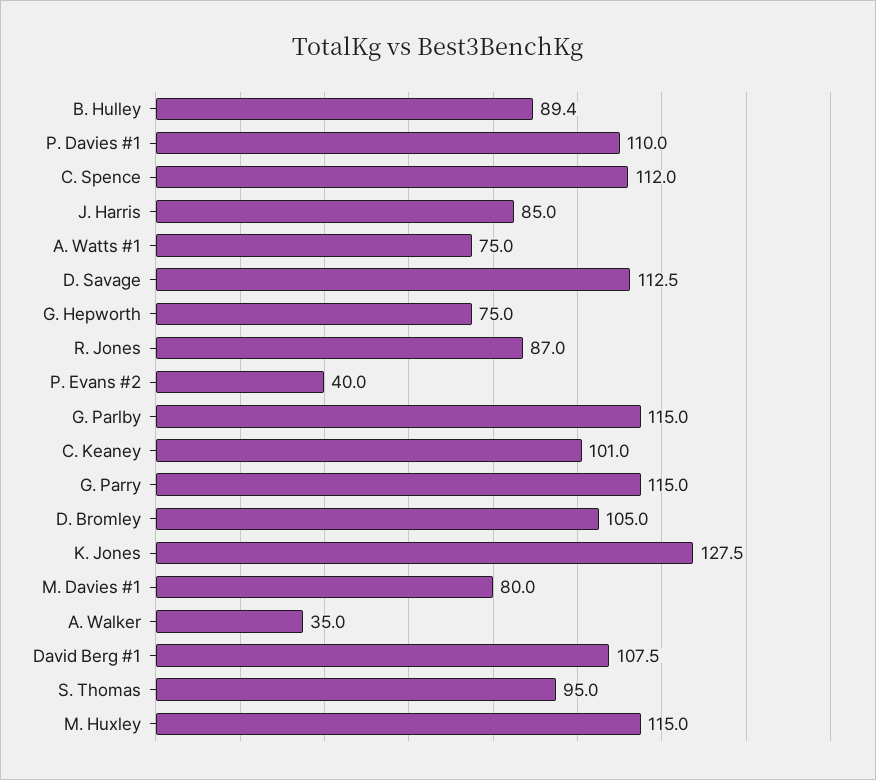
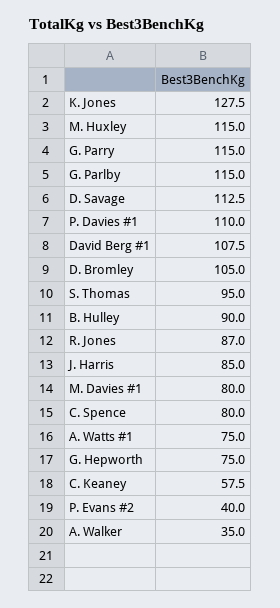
B. Hulley: 89.4 -> 90
C. Spence: 112 -> 80
C. Keaney: 101 -> 57.5

